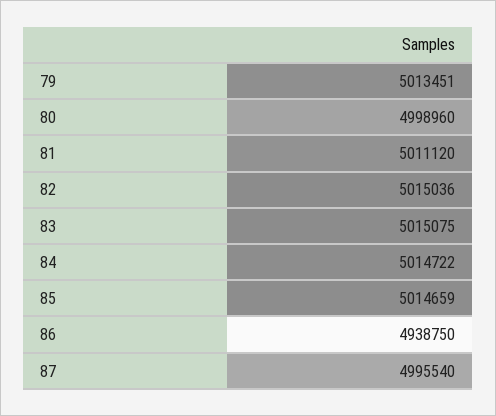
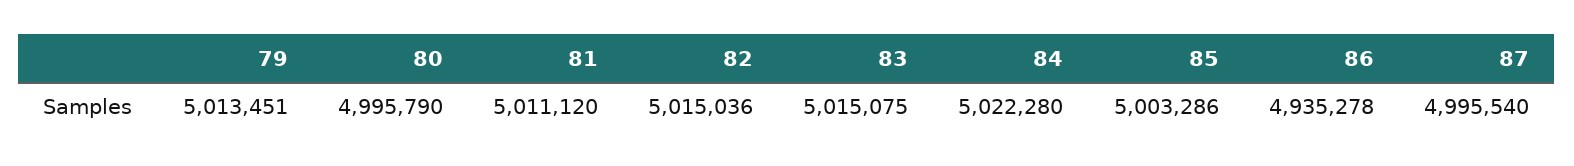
80: 4998960 -> 4995790
84: 5014722 -> 5022280
85: 5014659 -> 5003286
86: 4938750 -> 4935278

